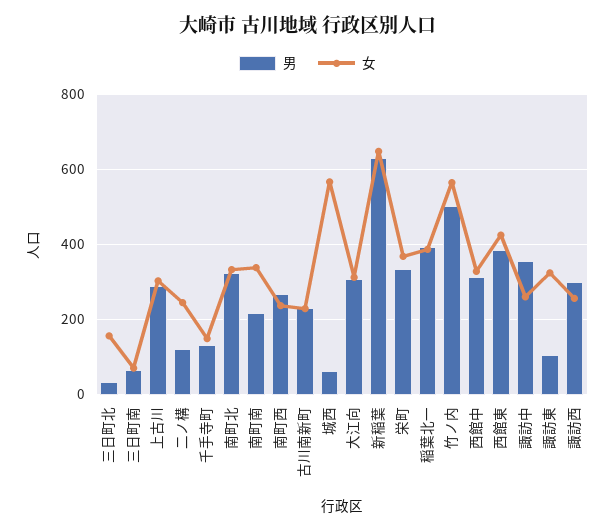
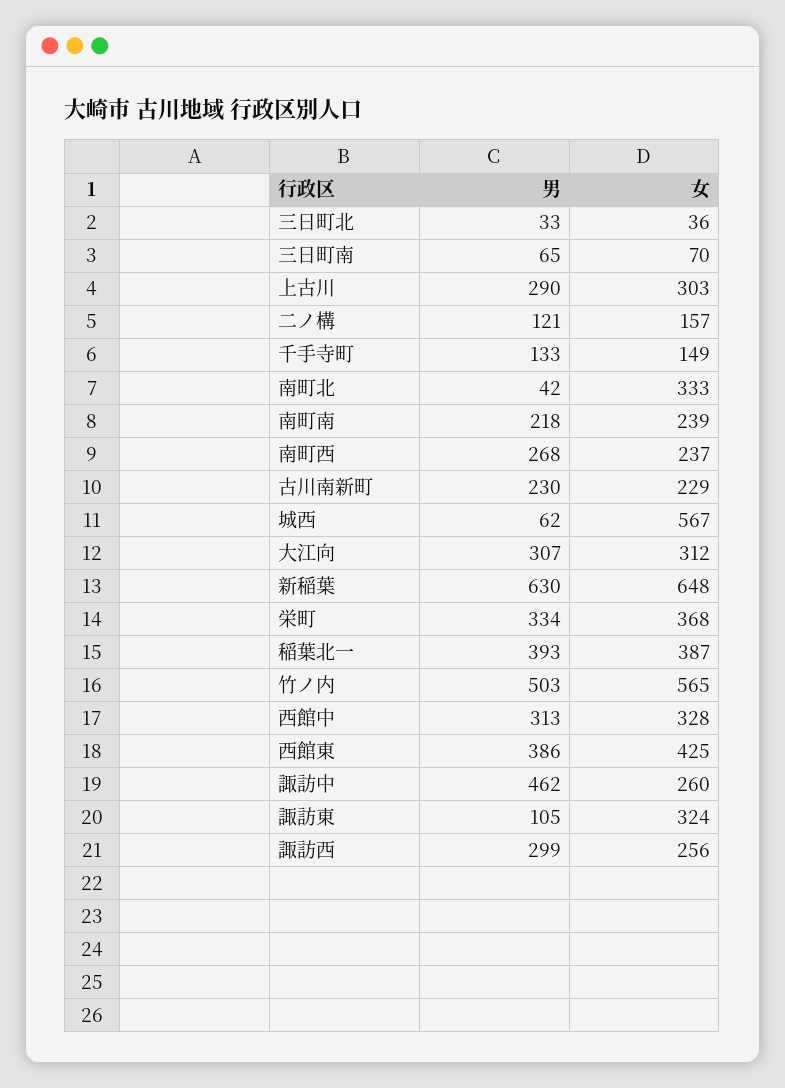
女, 三日町北: 160 -> 36
女, 二ノ構: 240 -> 157
男, 南町北: 320 -> 42
女, 南町南: 340 -> 239
男, 諏訪中: 360 -> 462

